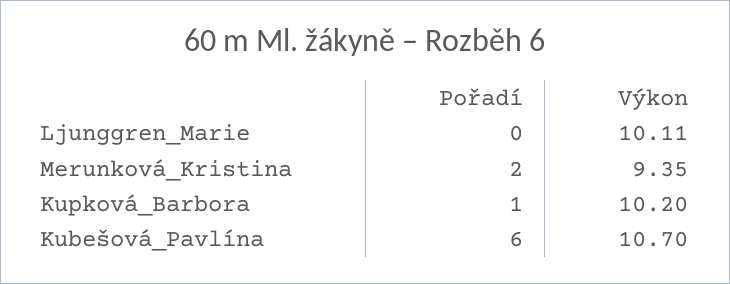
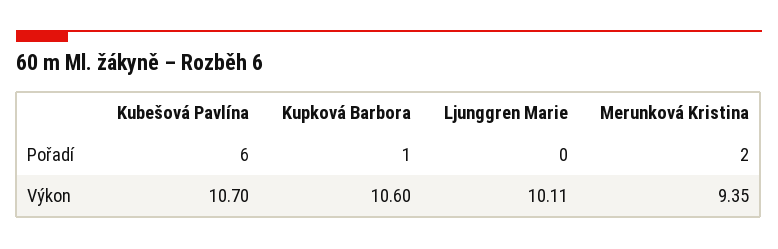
Výkon, Kupková_Barbora: 10.2 -> 10.6

